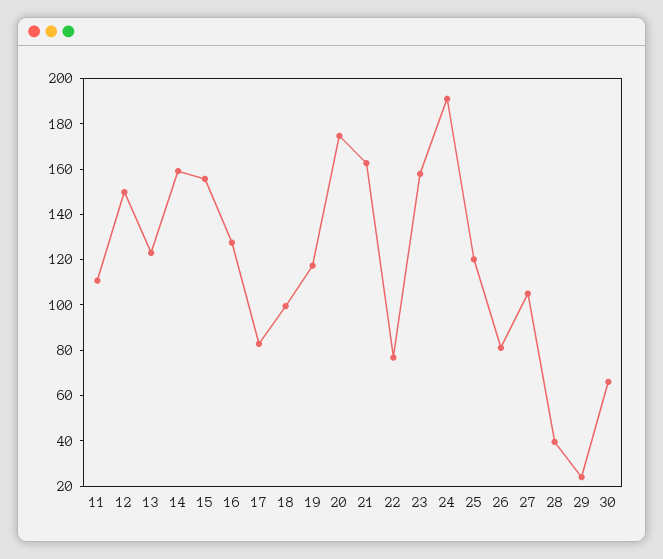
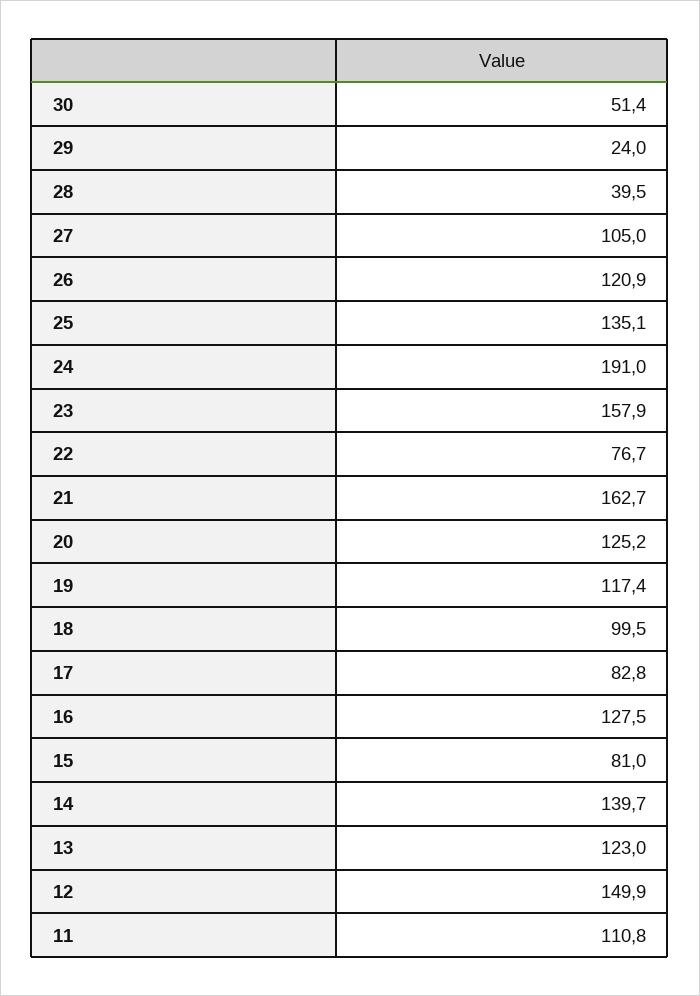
14: 160 -> 139.7
15: 155 -> 81
20: 175 -> 125.2
25: 120 -> 135.1
26: 80 -> 120.9
30: 65 -> 51.4

